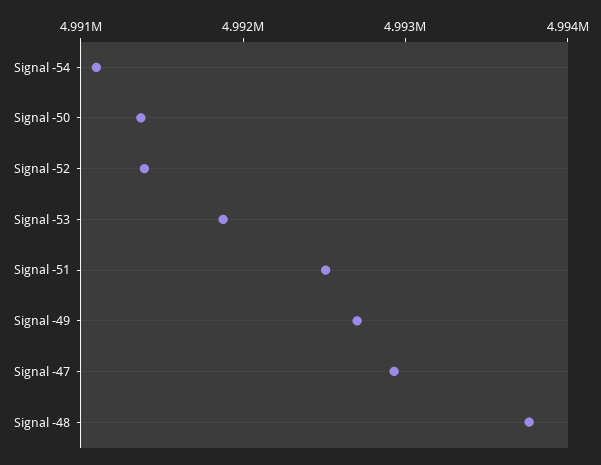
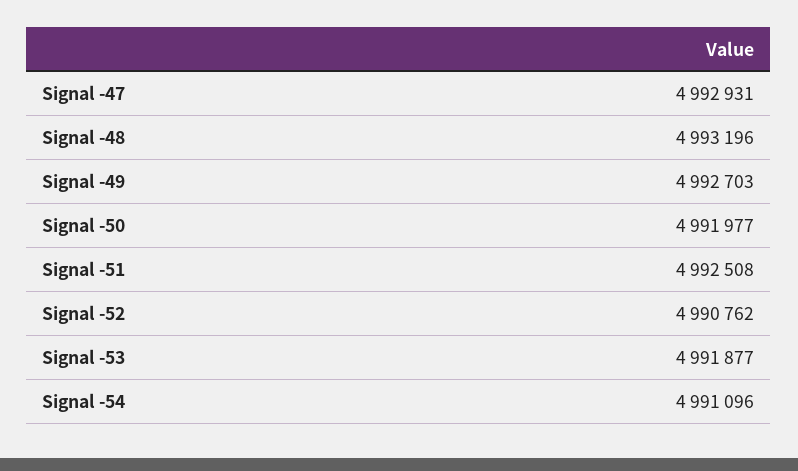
Signal -50: 4991400 -> 4991977
Signal -52: 4991400 -> 4990762
Signal -48: 4993800 -> 4993196

